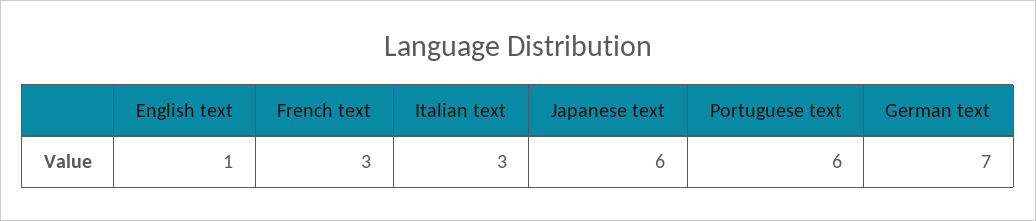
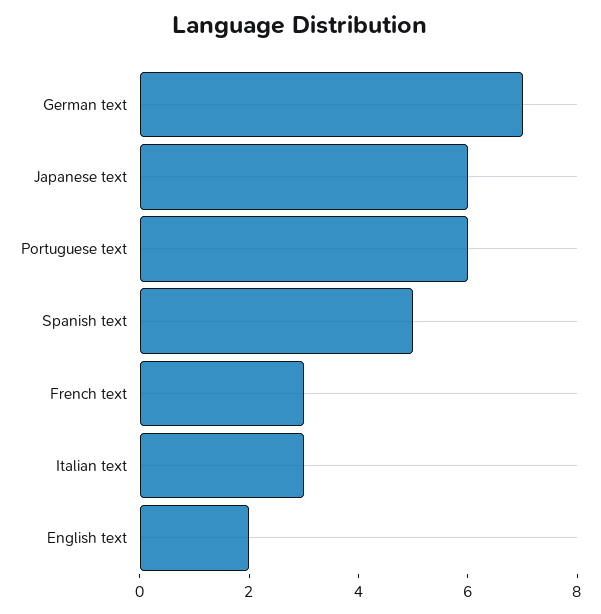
English text: 1 -> 2
Spanish text: none -> 5

